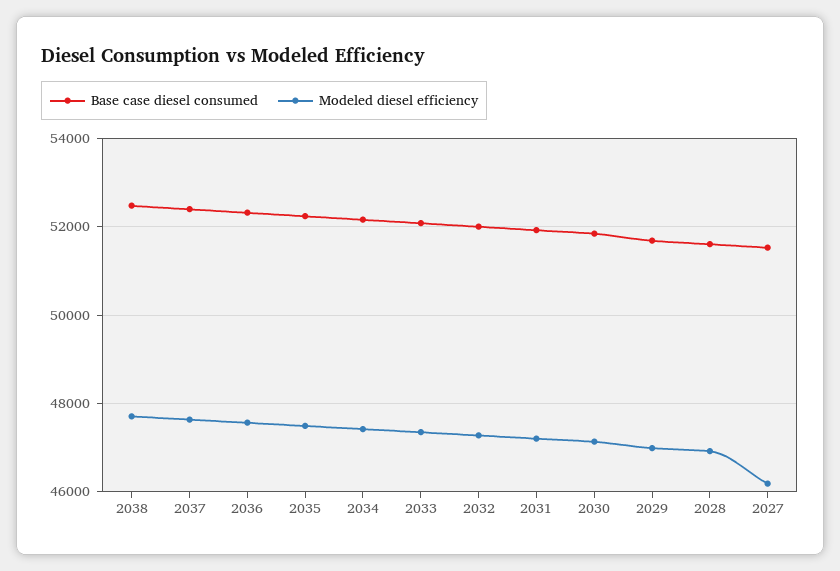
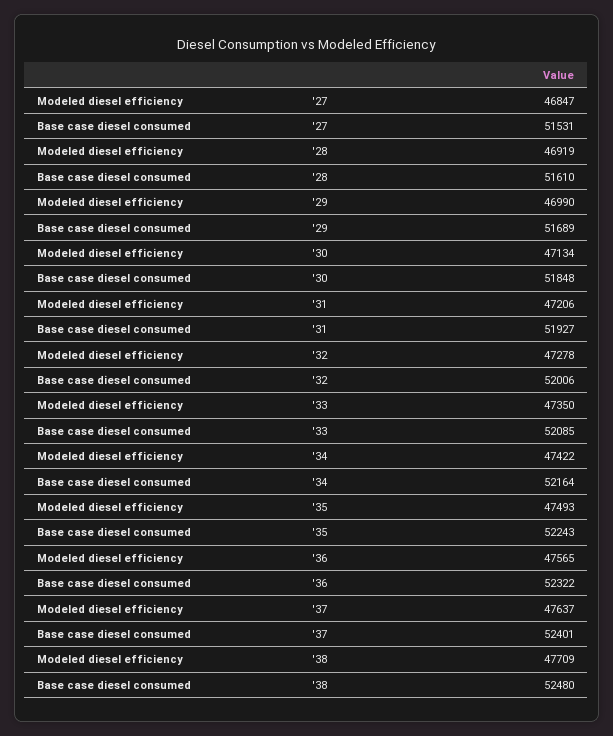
Modeled diesel efficiency, 2027: 46200 -> 46847

